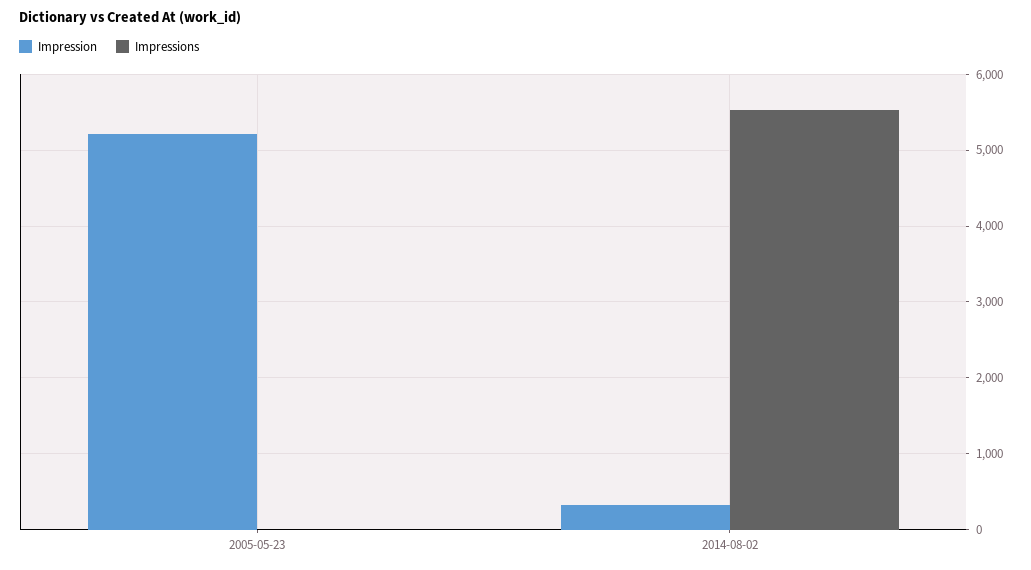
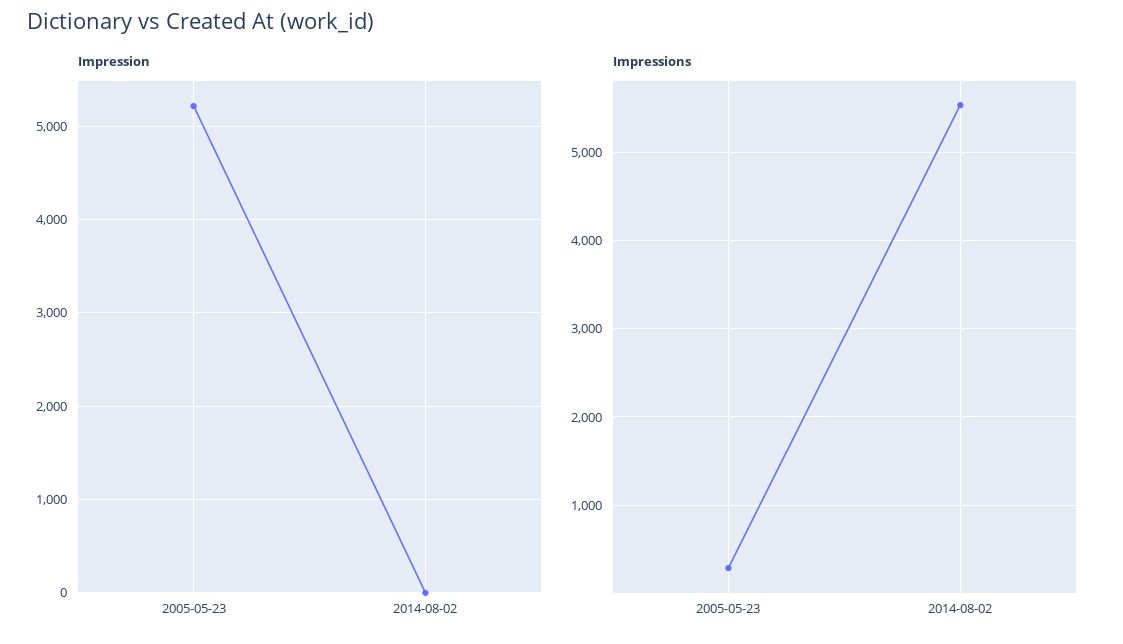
Impressions, 2005-05-23: 0 -> 300
Impression, 2014-08-02: 300 -> 0

